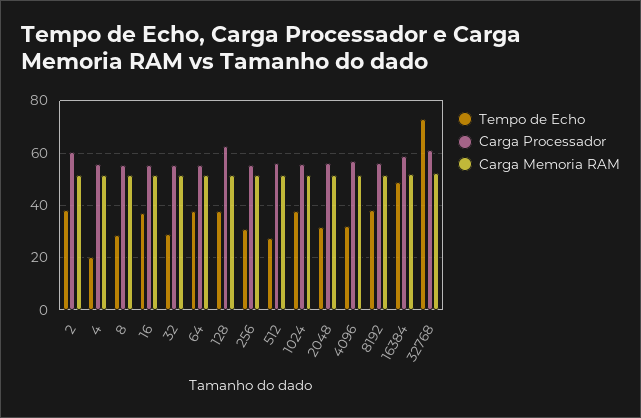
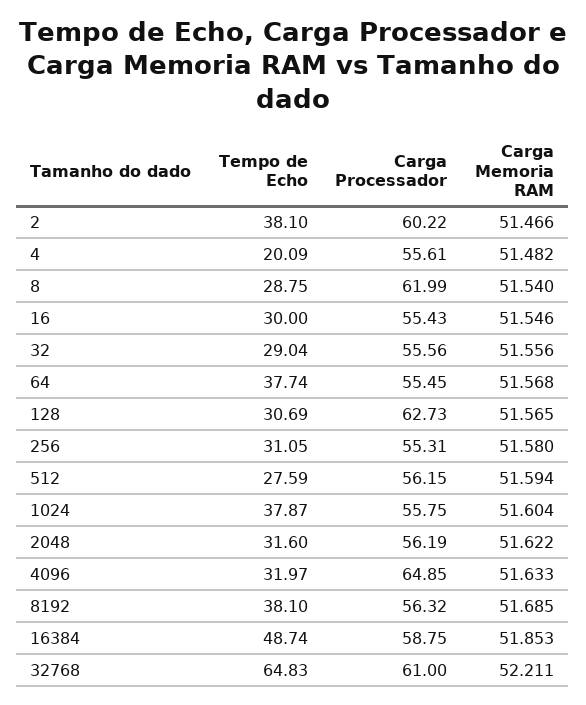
Carga Processador, 8: 55 -> 61.99
Tempo de Echo, 16: 37.5 -> 30
Tempo de Echo, 128: 37.5 -> 30.69
Carga Processador, 4096: 57.5 -> 64.85
Tempo de Echo, 32768: 72.5 -> 64.83

